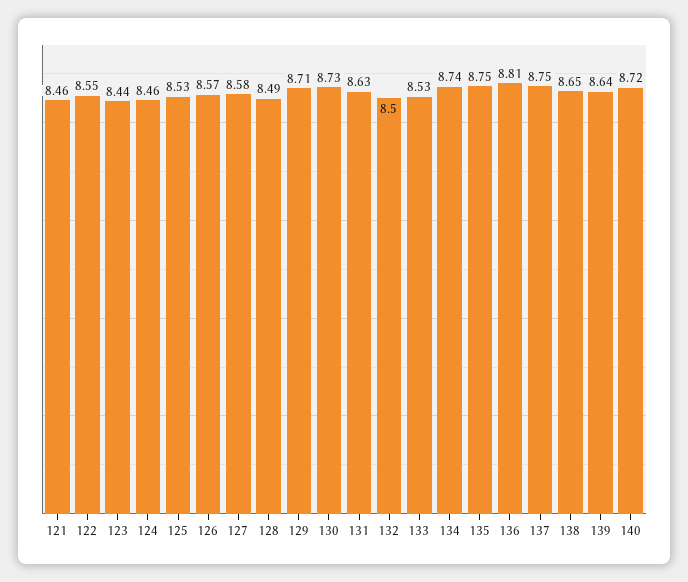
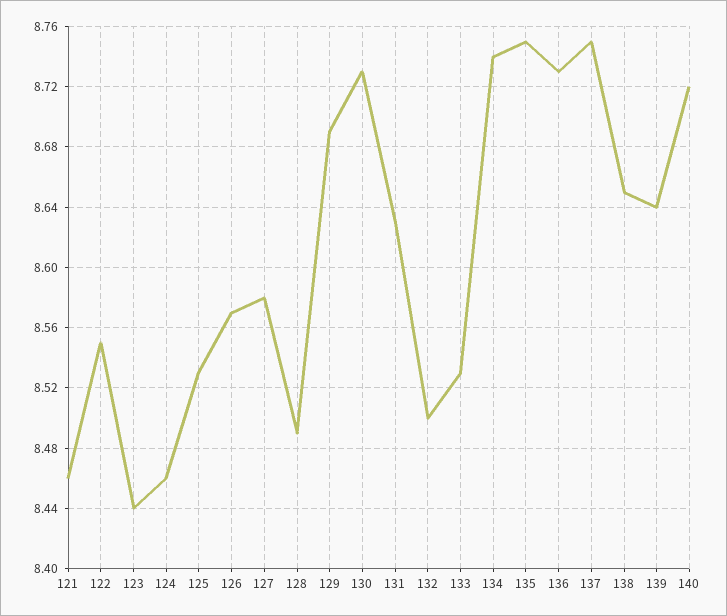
129: 8.71 -> 8.69
136: 8.81 -> 8.73

